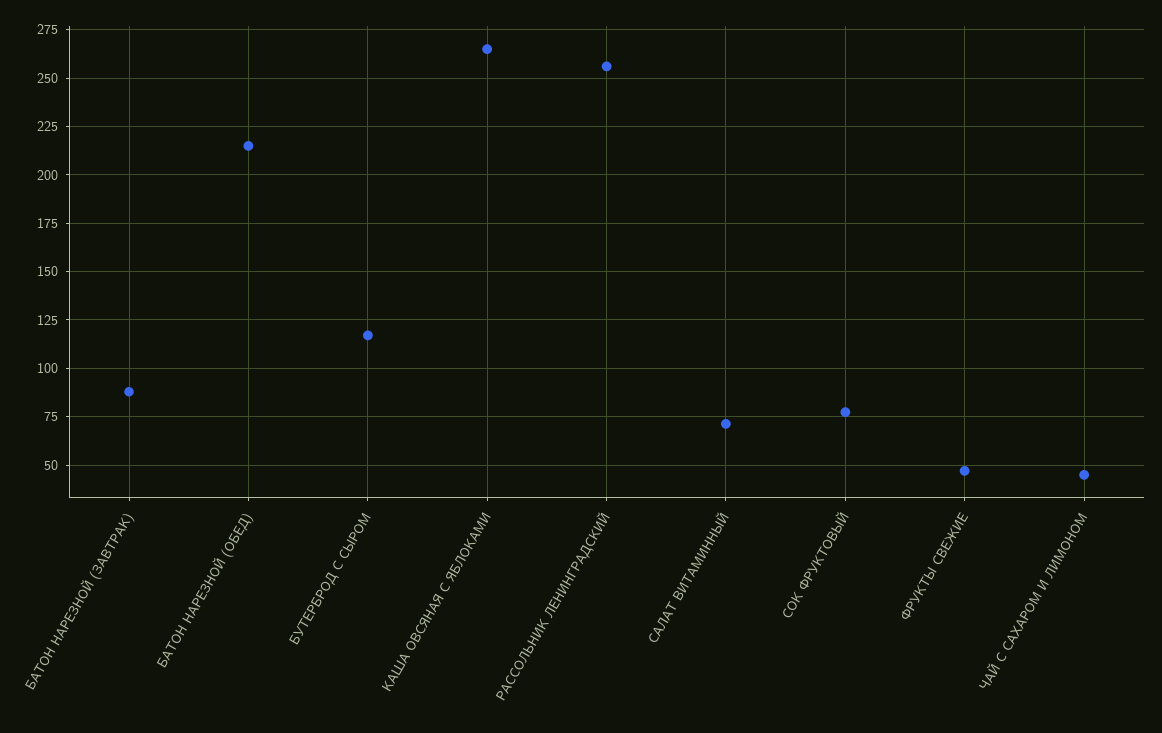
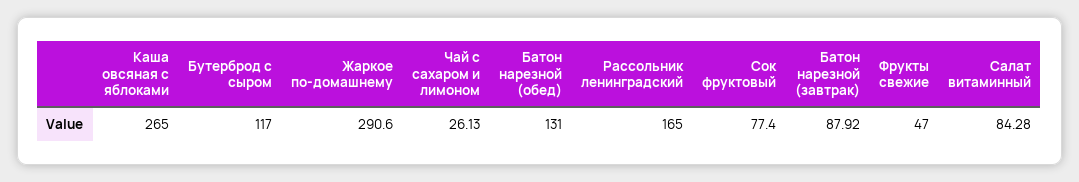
БАТОН НАРЕЗНОЙ (ОБЕД): 215 -> 131
РАССОЛЬНИК ЛЕНИНГРАДСКИЙ: 255 -> 165
САЛАТ ВИТАМИННЫЙ: 70 -> 84.28
ЧАЙ С САХАРОМ И ЛИМОНОМ: 45 -> 26.13
Жаркое по-домашнему: none -> 290.6

